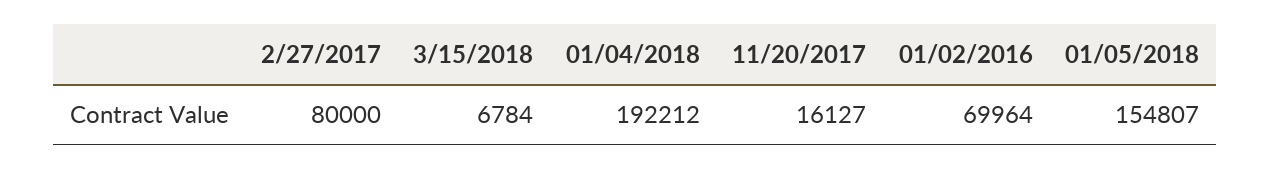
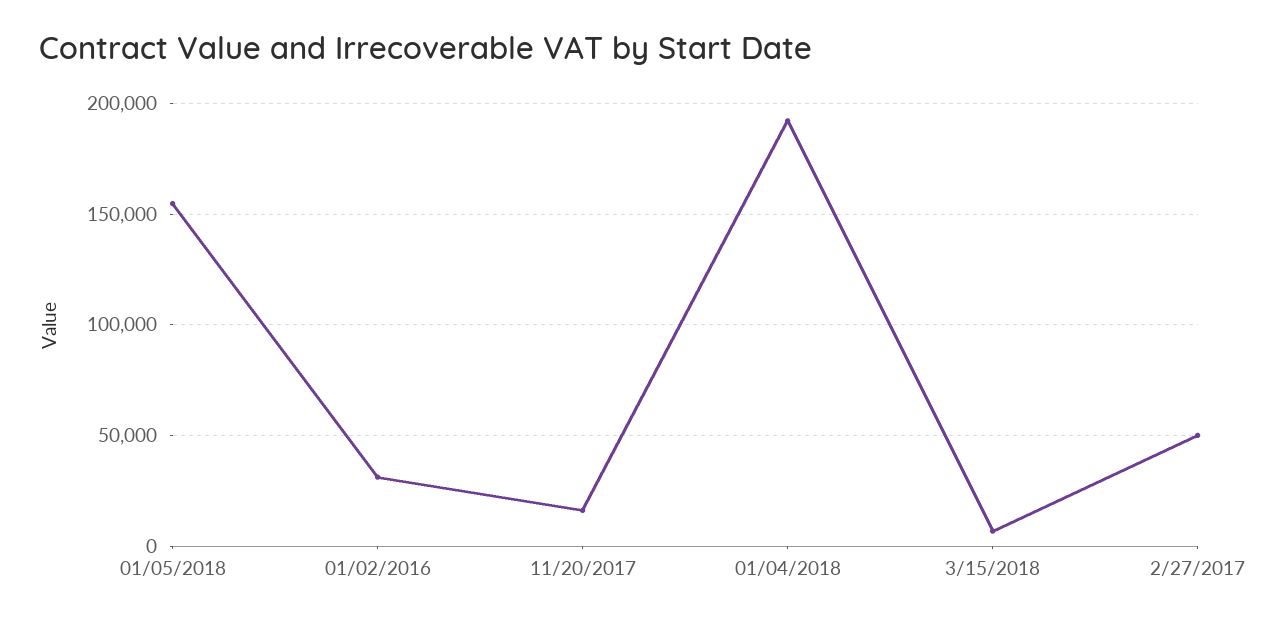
2/27/2017: 80000 -> 50000
01/02/2016: 69964 -> 30000

